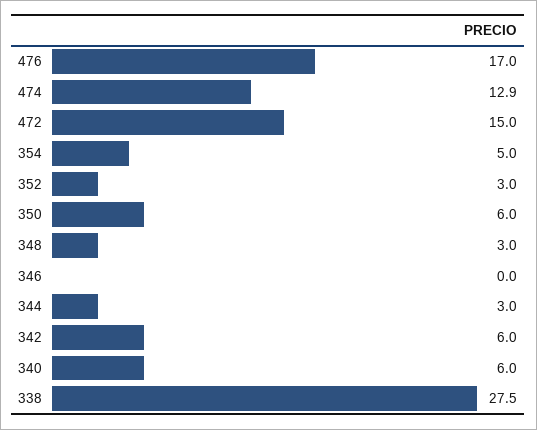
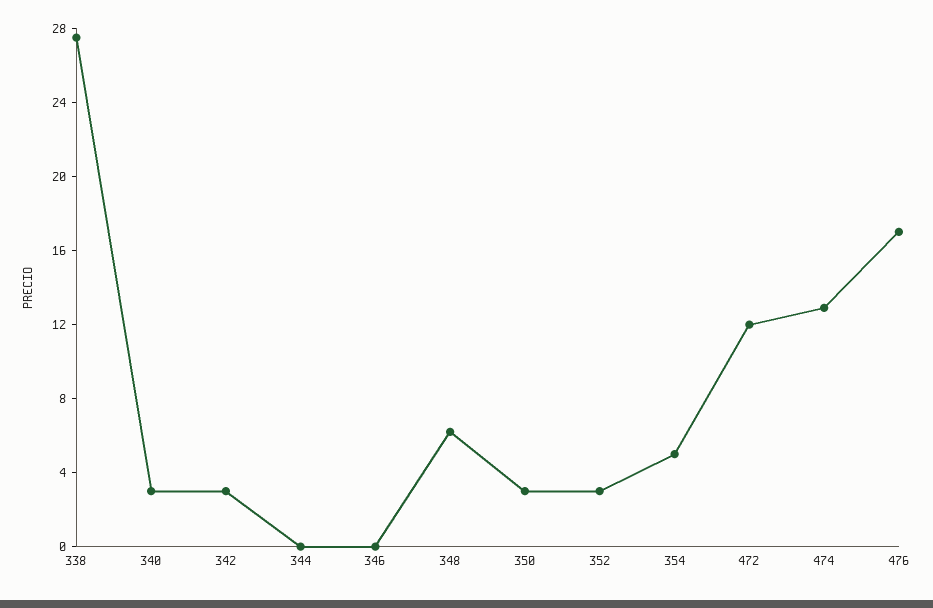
472: 15 -> 12
350: 6 -> 3
348: 3 -> 6
344: 3 -> 0
342: 6 -> 3
340: 6 -> 3

